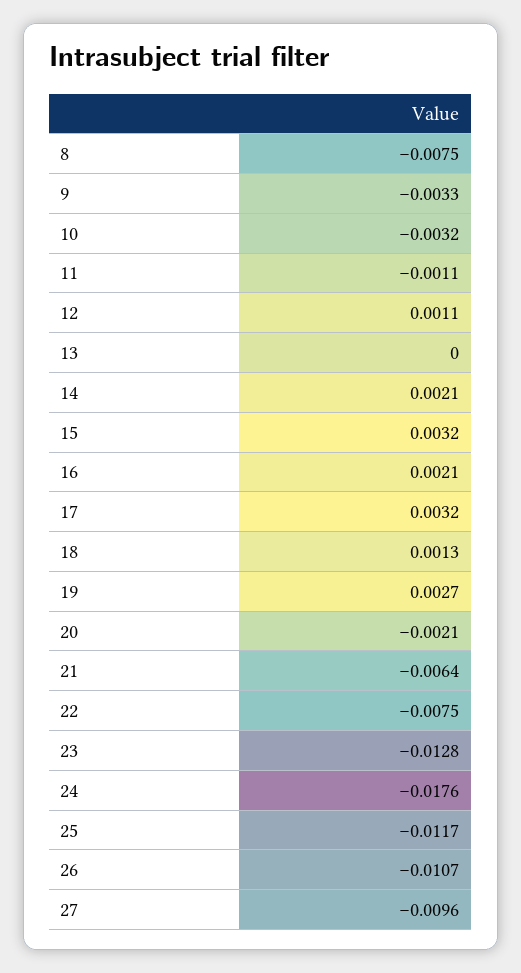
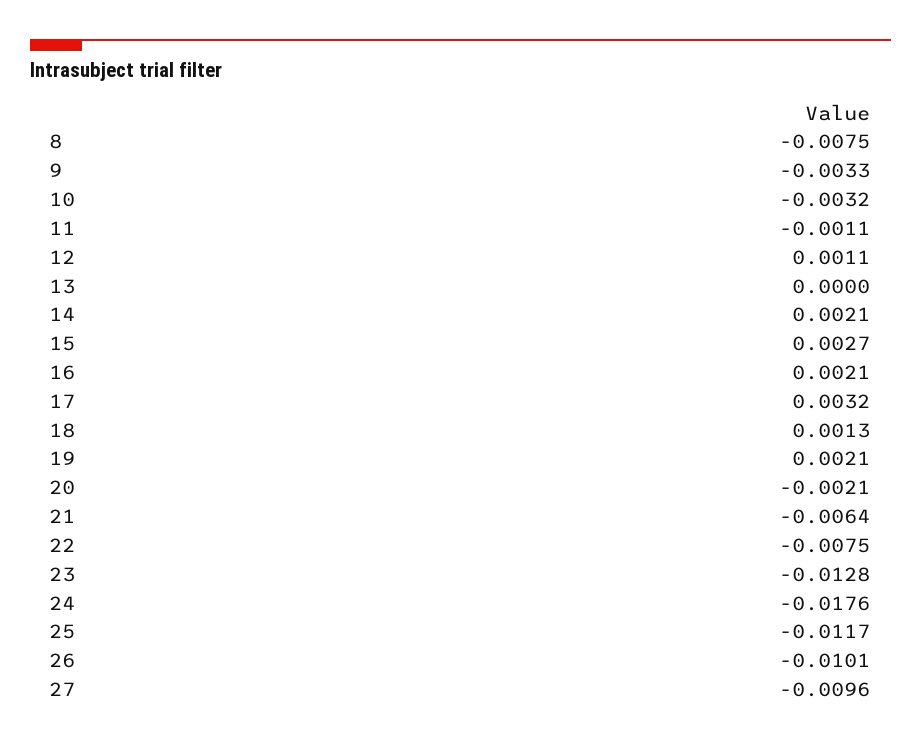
15: 0.0032 -> 0.0027
19: 0.0027 -> 0.0021
26: -0.0107 -> -0.0101

